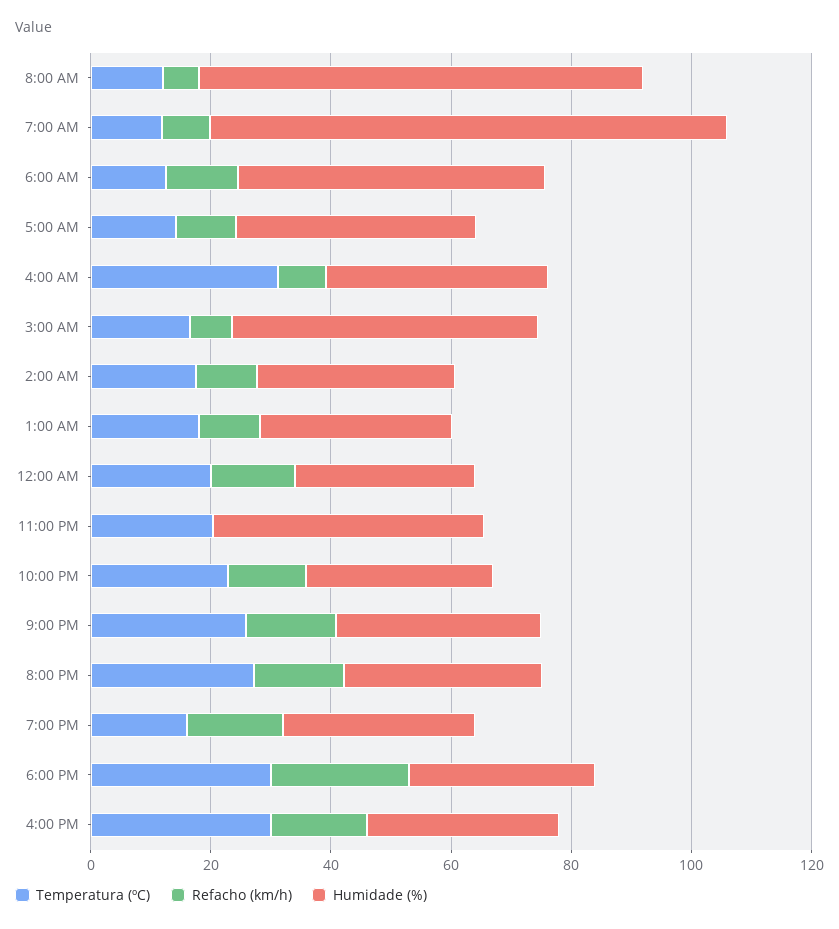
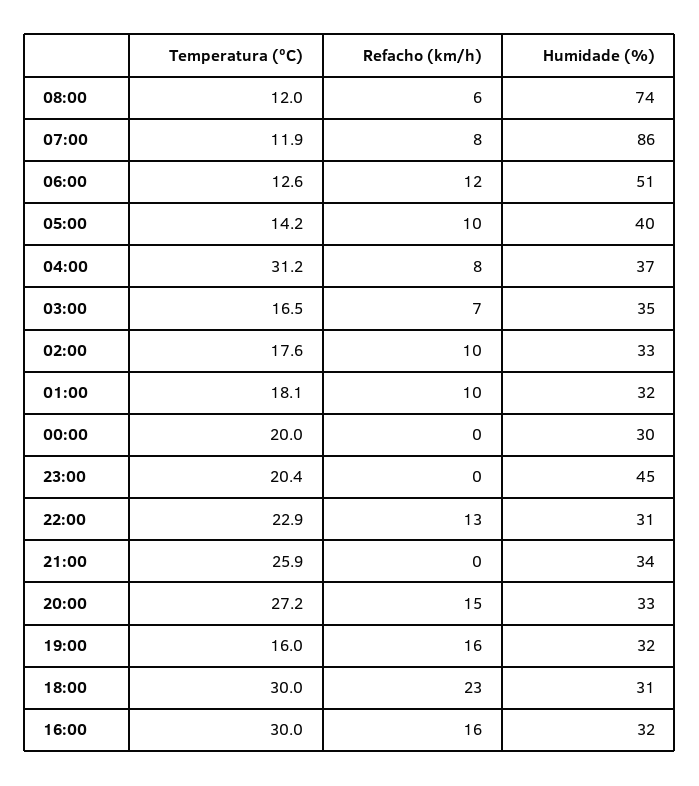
Humidade (%), 3:00 AM: 50 -> 35
Refacho (km/h), 12:00 AM: 15 -> 0
Refacho (km/h), 9:00 PM: 15 -> 0

